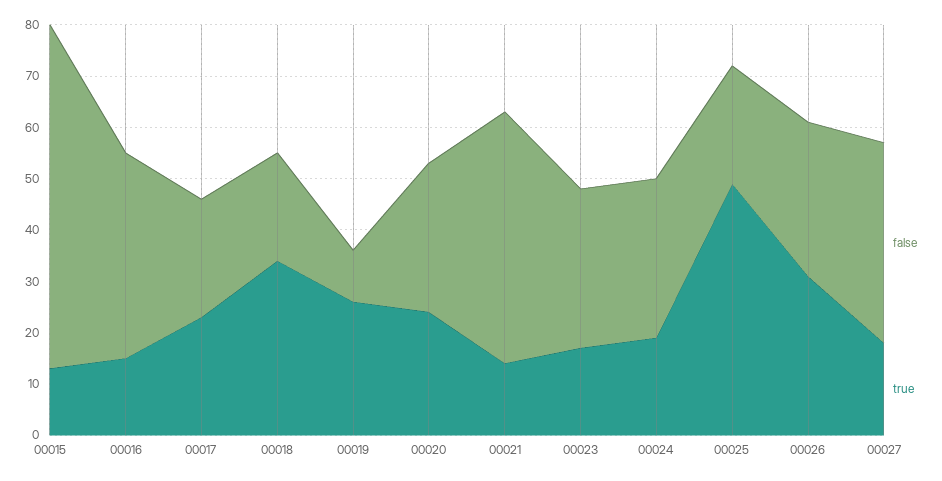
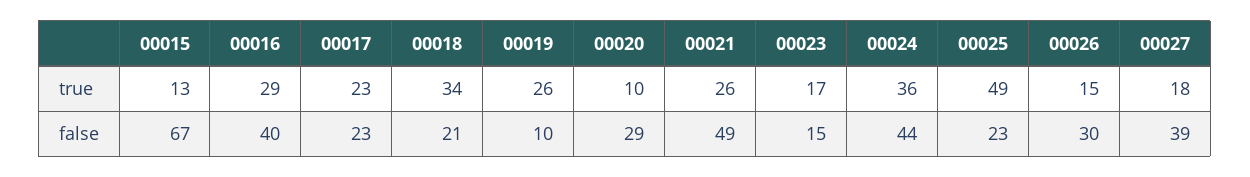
true, 00016: 15 -> 29
true, 00020: 25 -> 10
true, 00021: 15 -> 26
false, 00023: 30 -> 15
false, 00024: 30 -> 44
true, 00024: 20 -> 36
true, 00026: 30 -> 15

